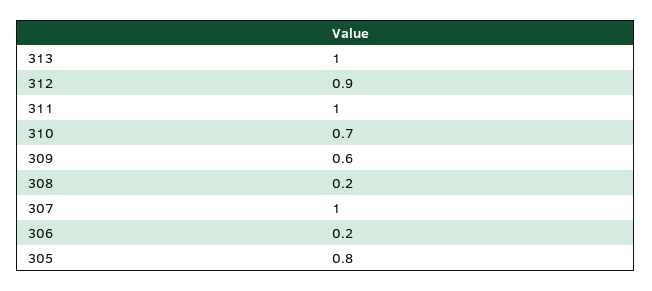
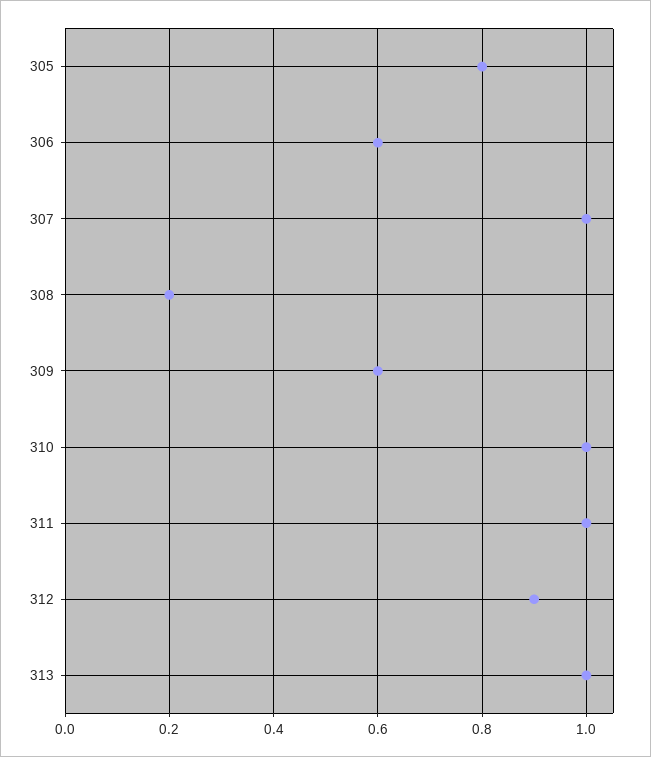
310: 0.7 -> 1
306: 0.2 -> 0.6

